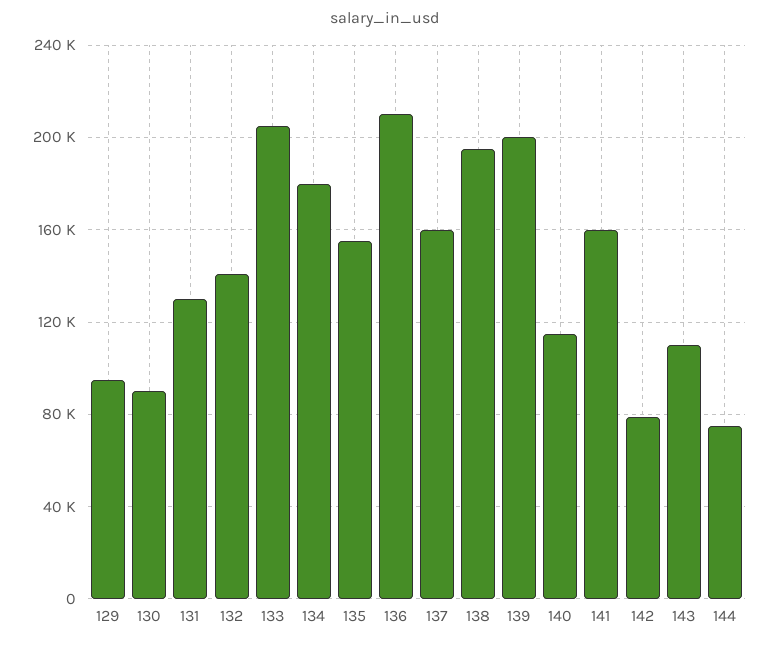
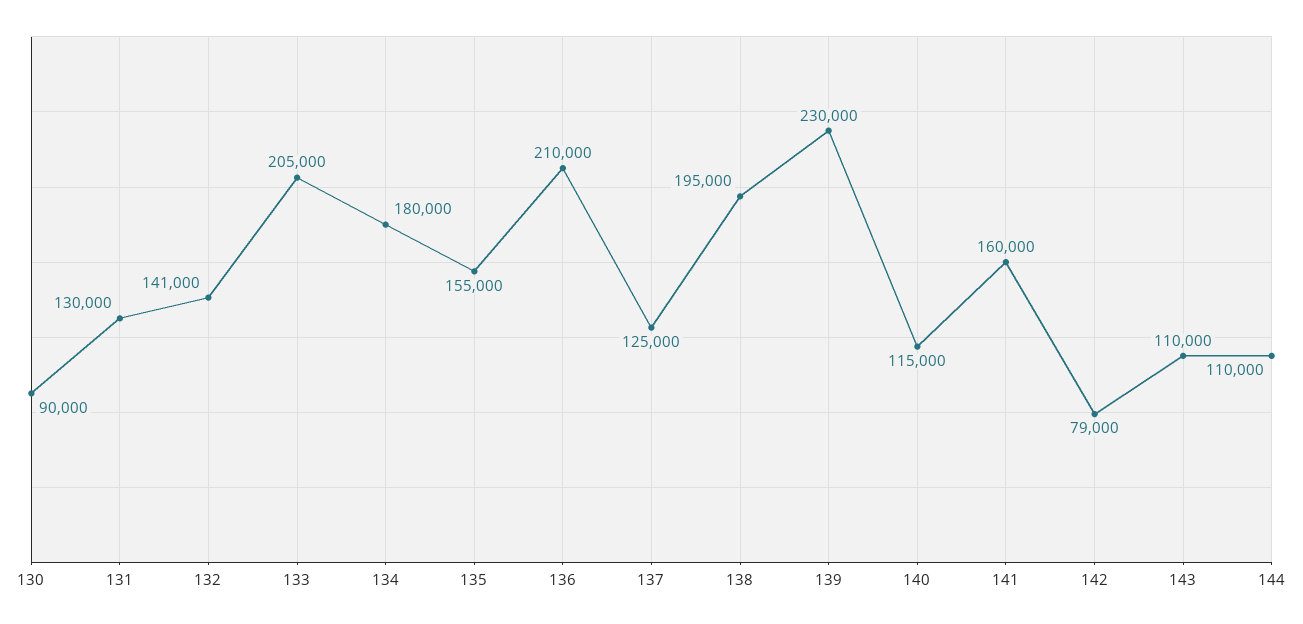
129: 95000 -> none
137: 160000 -> 125000
139: 200000 -> 230000
144: 75000 -> 110000

